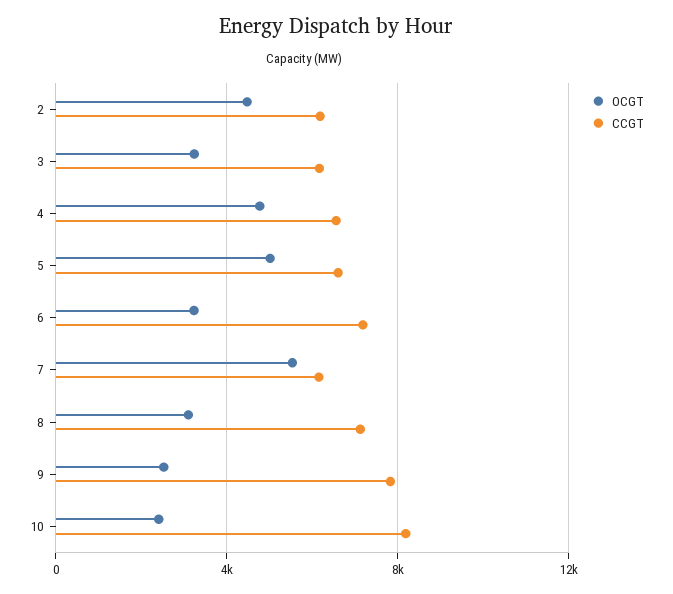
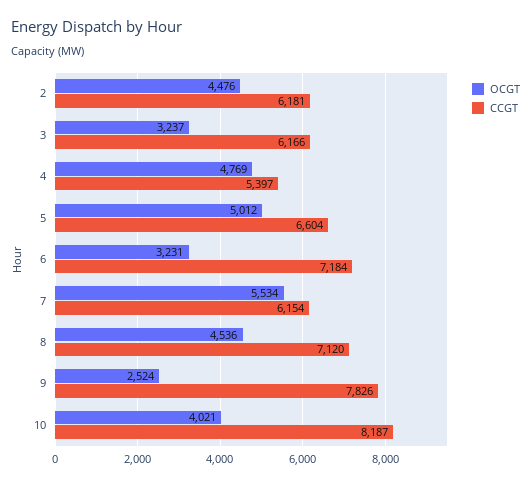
CCGT, 4: 6500 -> 5397
OCGT, 8: 3000 -> 4536
OCGT, 10: 2500 -> 4021

